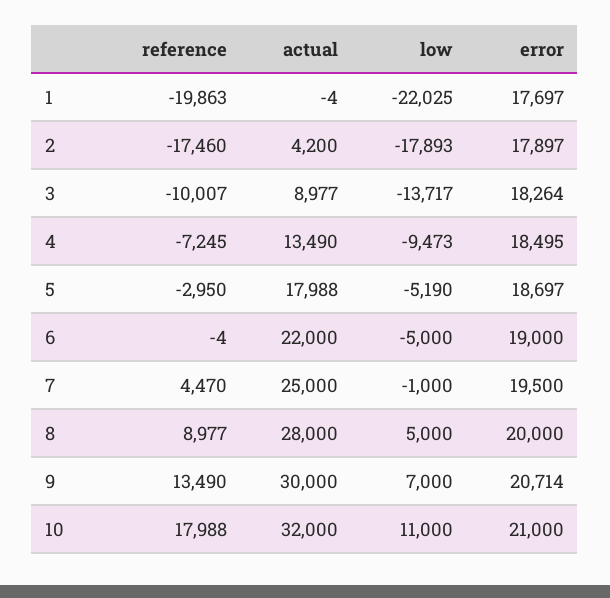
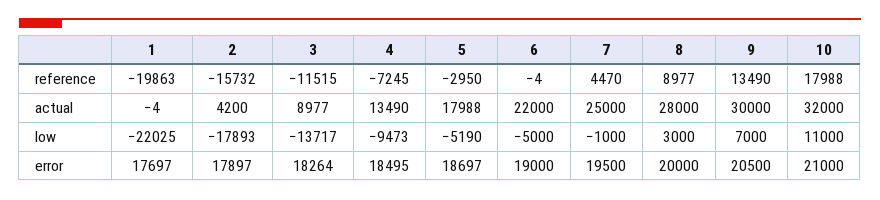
reference, 2: -17460 -> -15732
reference, 3: -10007 -> -11515
low, 8: 5000 -> 3000
error, 9: 20714 -> 20500

